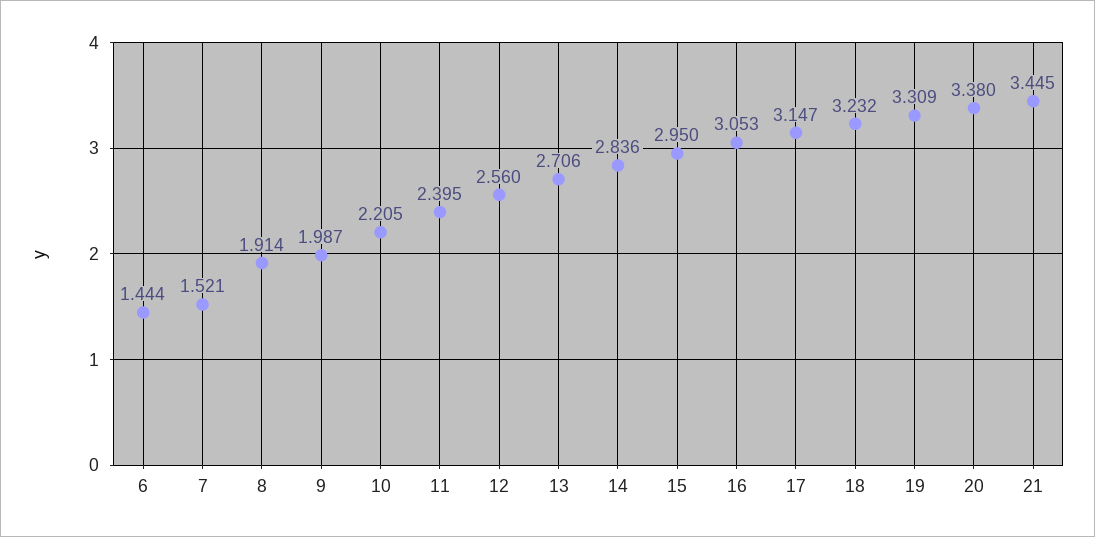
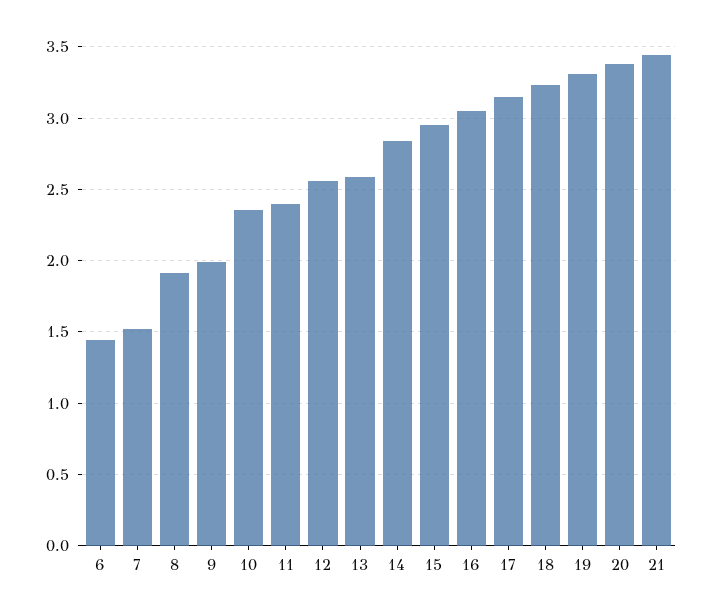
10: 2.205 -> 2.35
13: 2.706 -> 2.6

